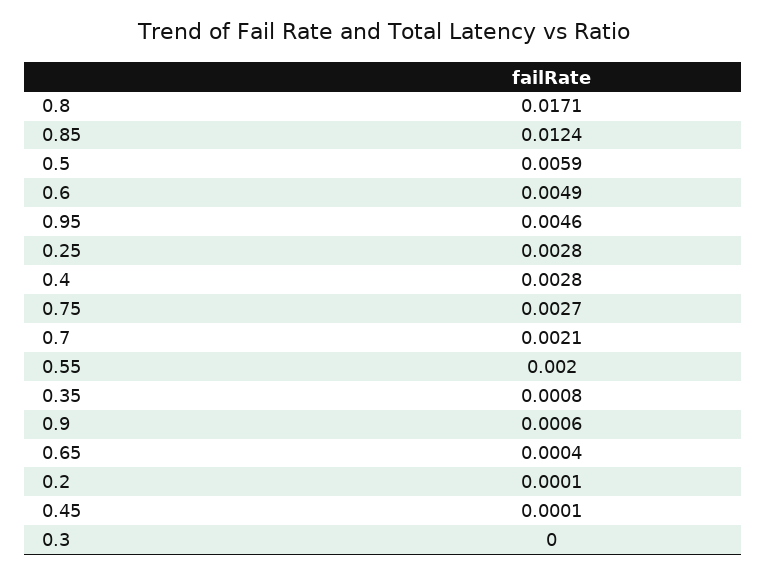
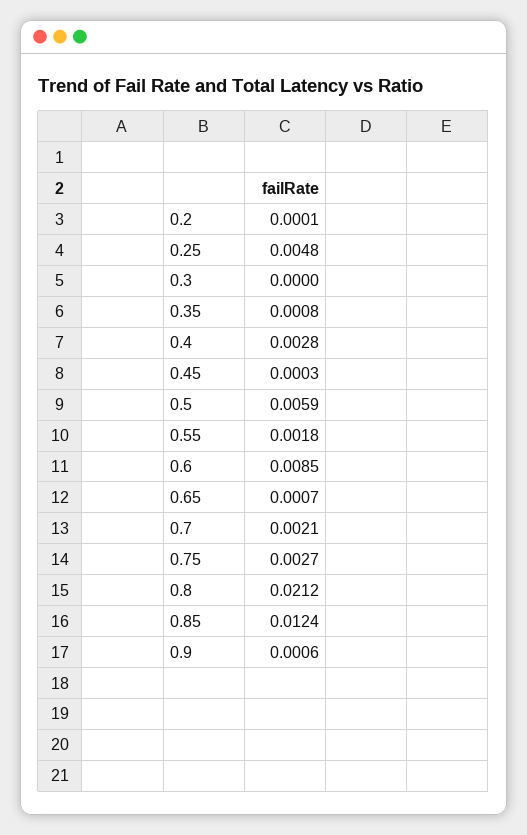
0.8: 0.0171 -> 0.0212
0.6: 0.0049 -> 0.0085
0.95: 0.0046 -> none
0.25: 0.0028 -> 0.0048
0.55: 0.002 -> 0.0018
0.65: 0.0004 -> 0.0007
0.45: 0.0001 -> 0.0003

